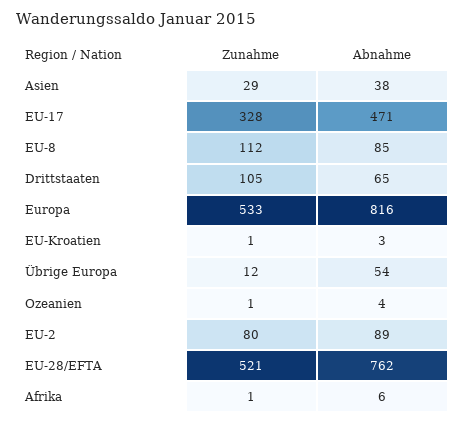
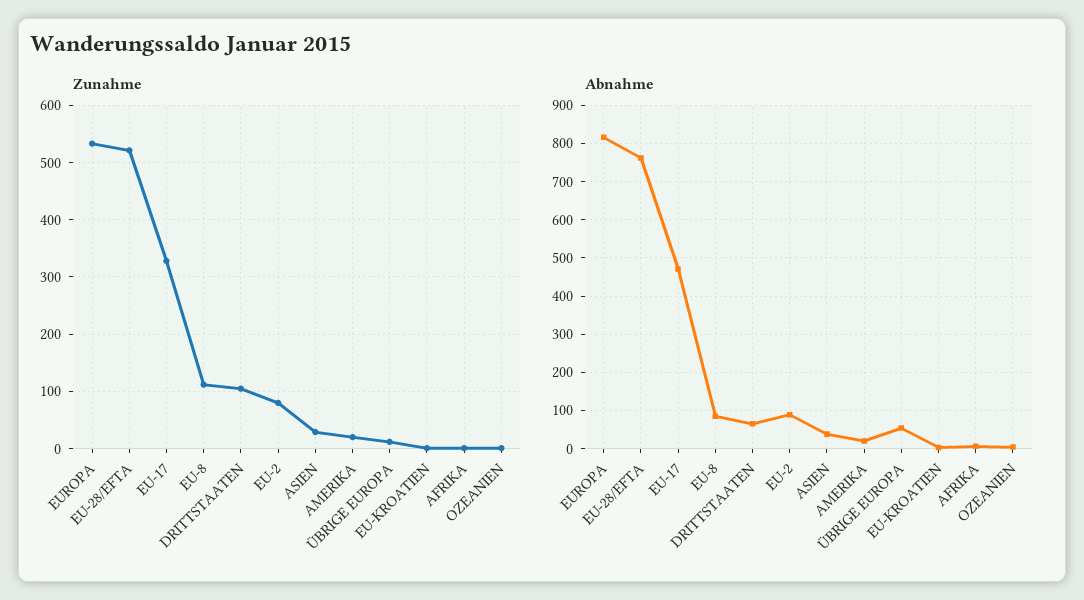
Zunahme, AMERIKA: none -> 20
Abnahme, AMERIKA: none -> 20

